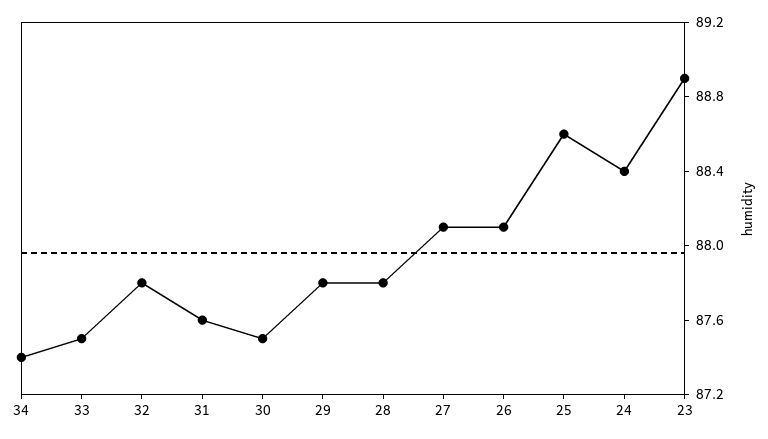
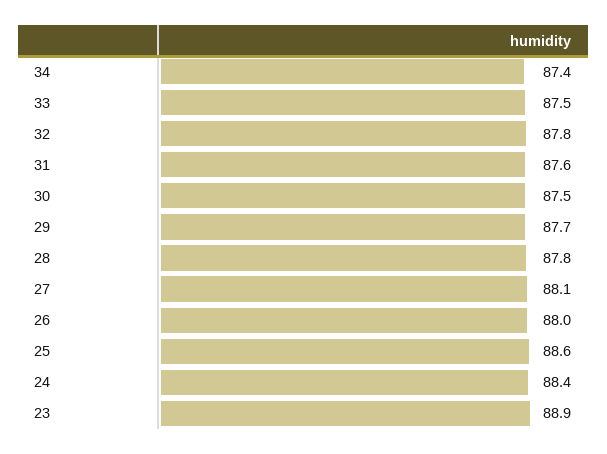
29: 87.8 -> 87.7
26: 88.1 -> 88

